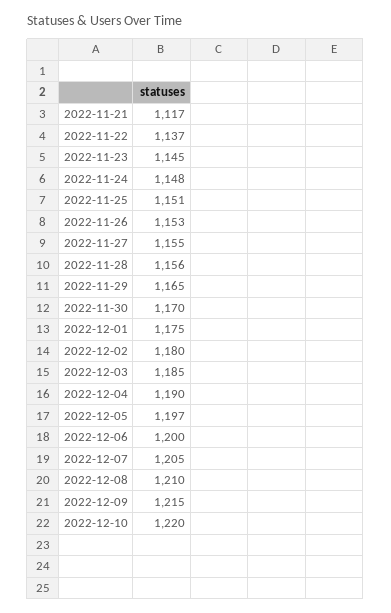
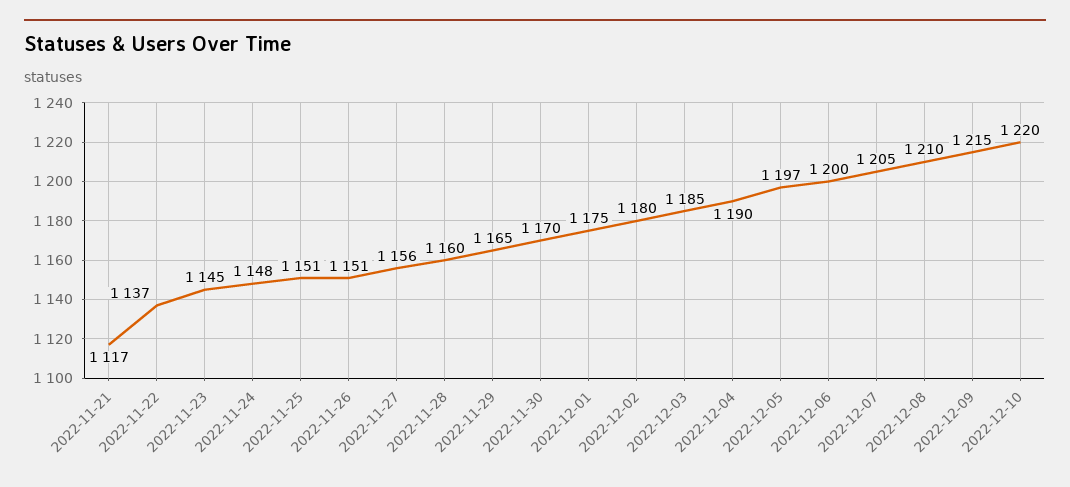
2022-11-26: 1153 -> 1151
2022-11-27: 1155 -> 1156
2022-11-28: 1156 -> 1160

